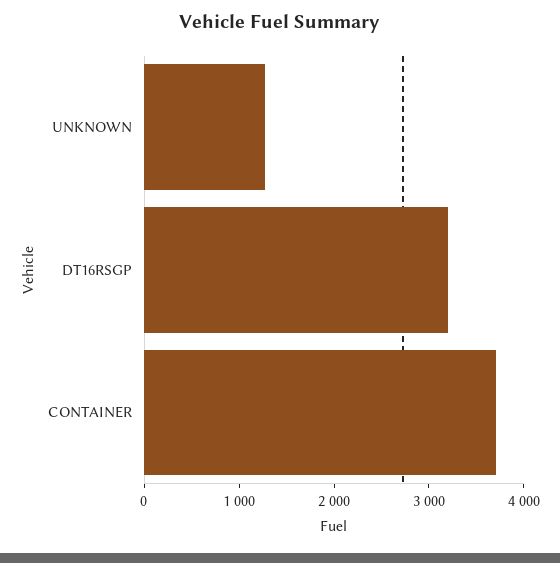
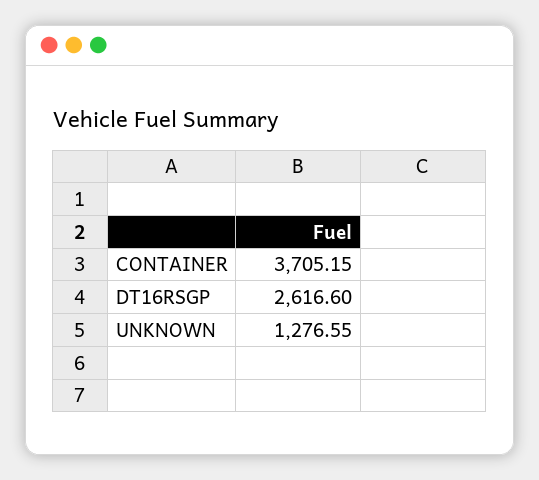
DT16RSGP: 3200 -> 2616.6

